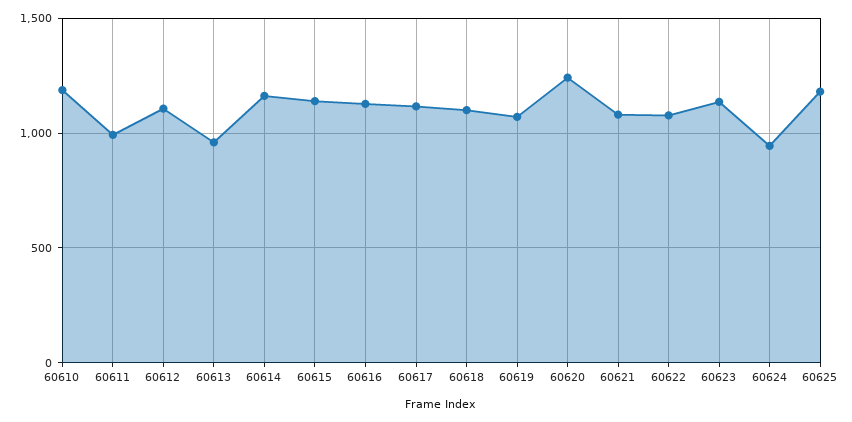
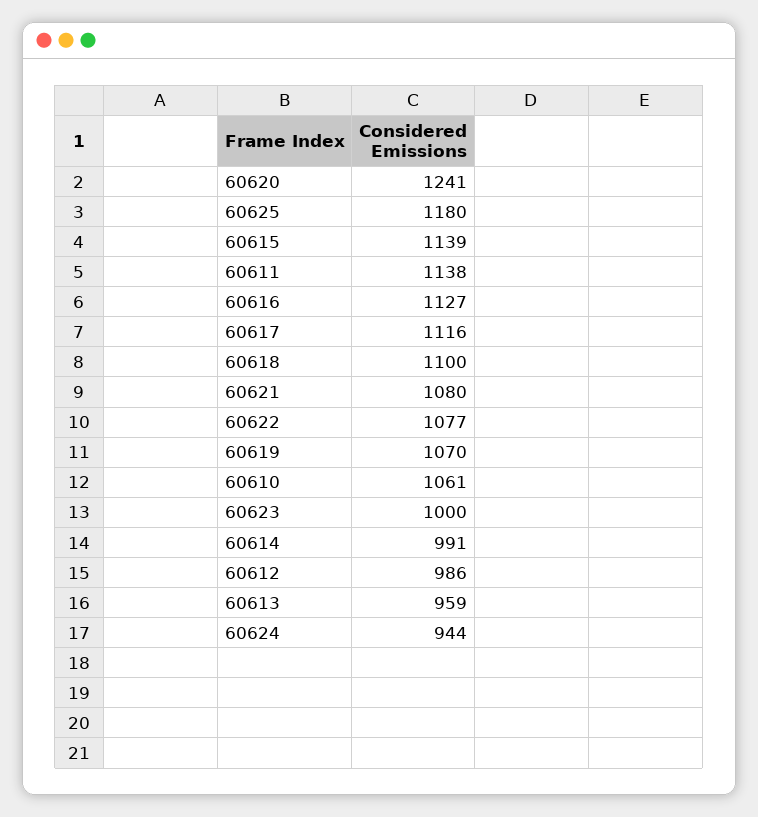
60610: 1200 -> 1061
60611: 1000 -> 1138
60612: 1100 -> 986
60614: 1150 -> 991
60623: 1150 -> 1000

